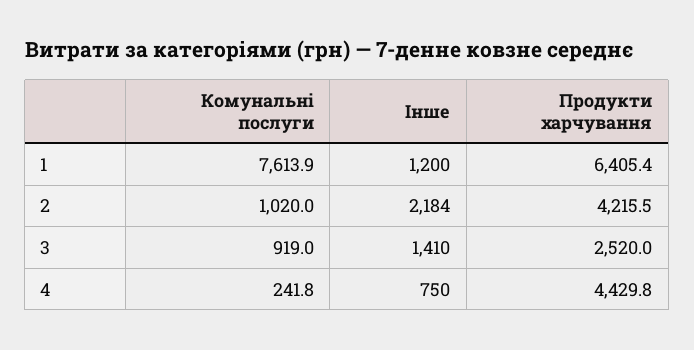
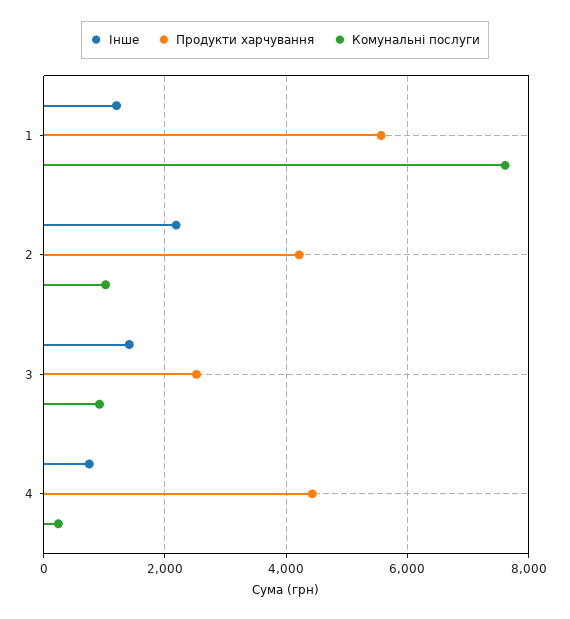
Продукти харчування, 1: 6405.4 -> 5600

